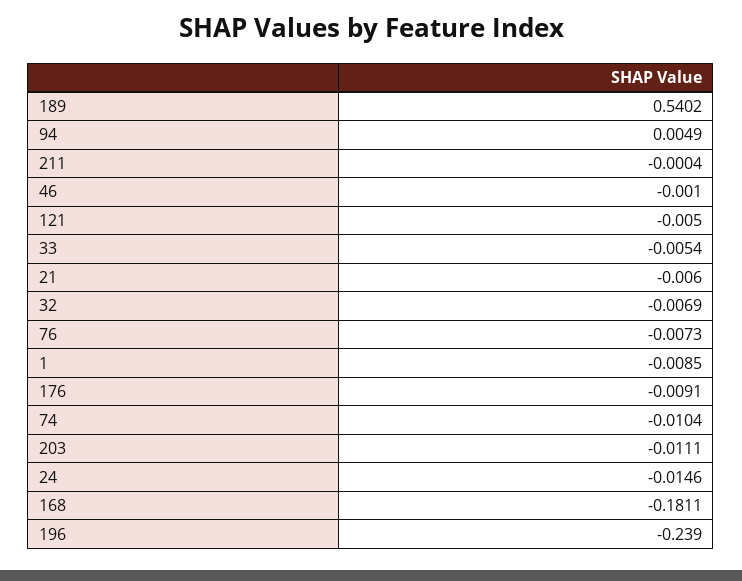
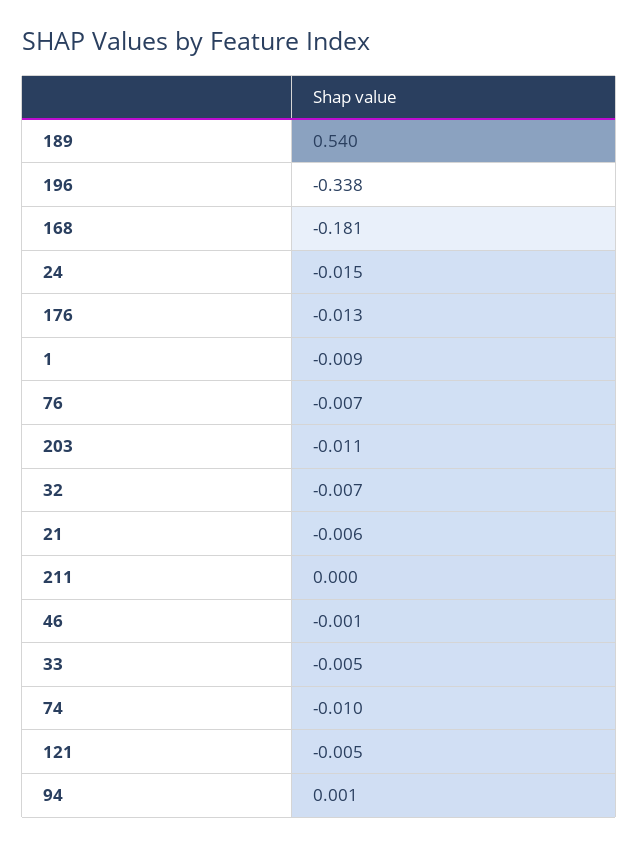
94: 0.0049 -> 0.001
176: -0.0091 -> -0.013
196: -0.239 -> -0.338

